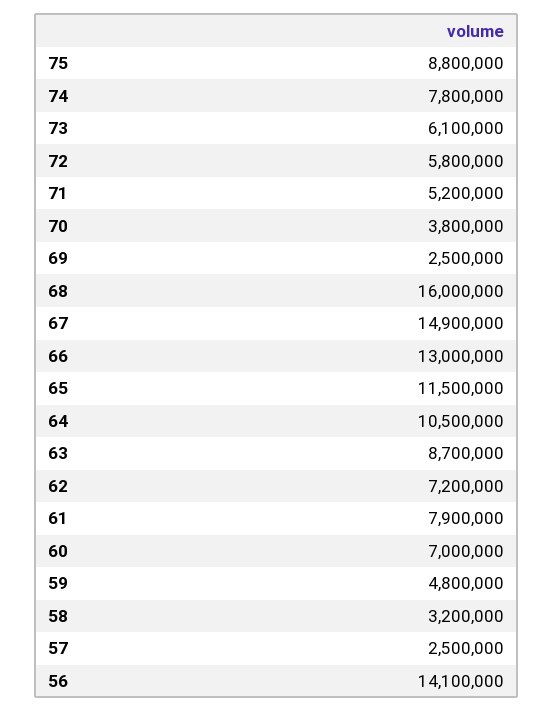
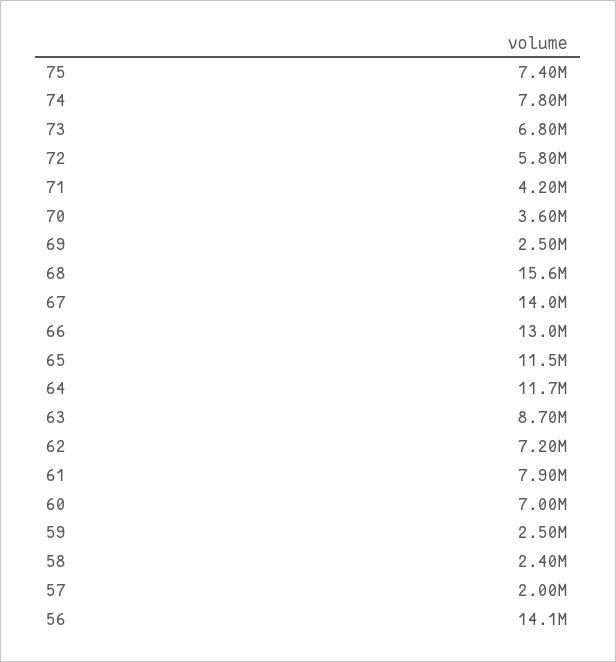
75: 8800000 -> 7400000
73: 6100000 -> 6800000
71: 5200000 -> 4200000
70: 3800000 -> 3600000
68: 16000000 -> 15600000
67: 14900000 -> 14000000
64: 10500000 -> 11700000
59: 4800000 -> 2500000
58: 3200000 -> 2400000
57: 2500000 -> 2000000

